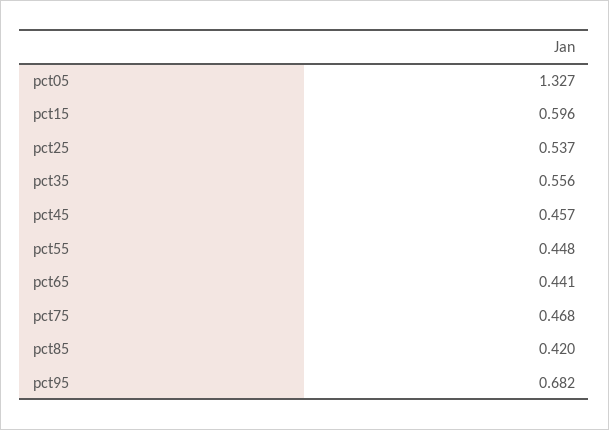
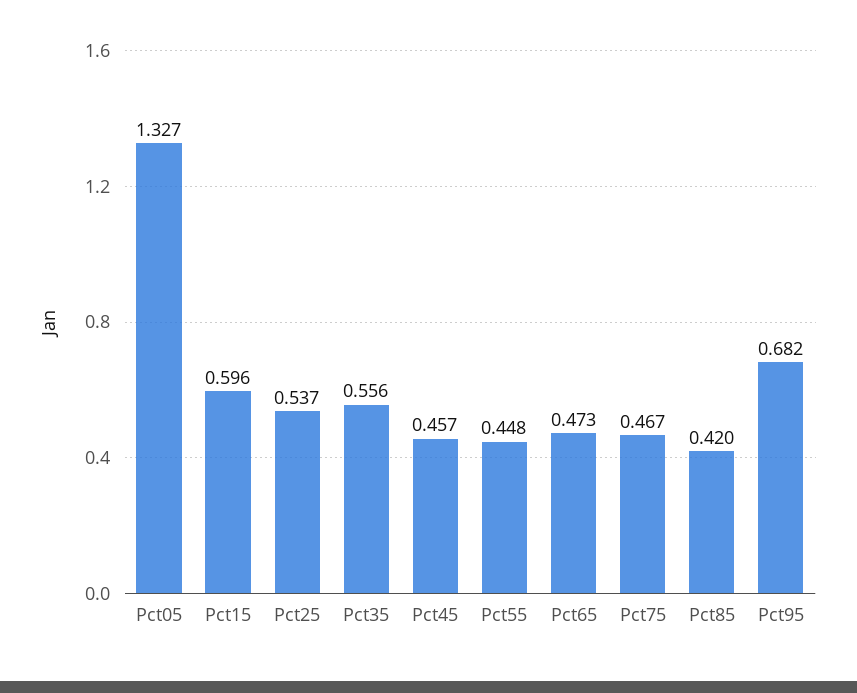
pct65: 0.441 -> 0.473
pct75: 0.468 -> 0.467

